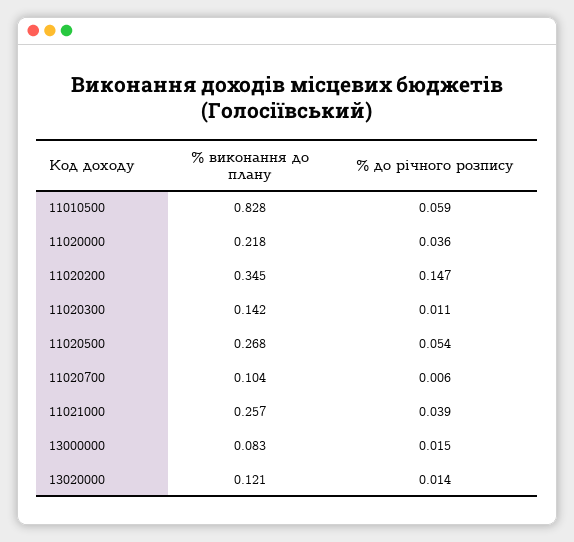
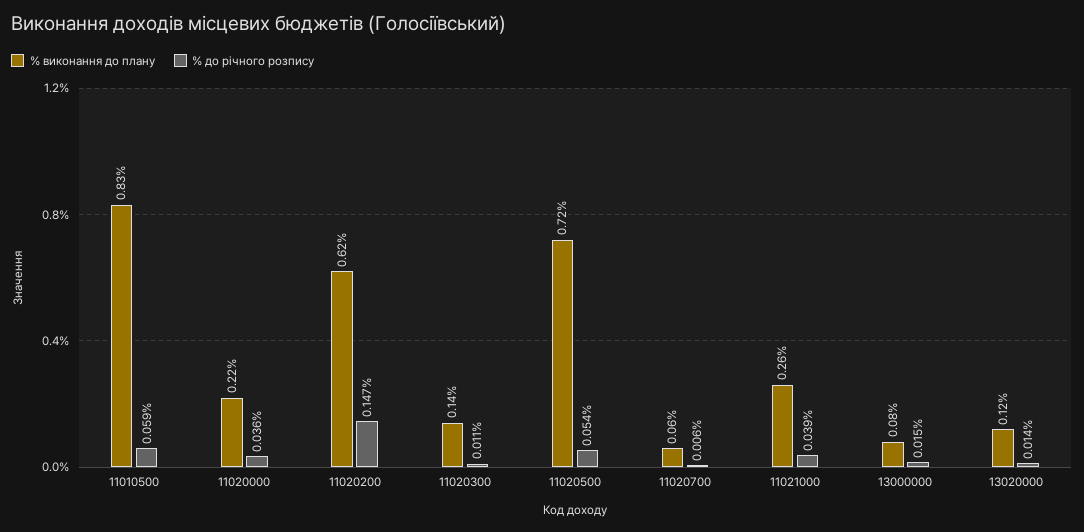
% виконання до плану, 11020200: 0.345 -> 0.62
% виконання до плану, 11020500: 0.268 -> 0.72
% виконання до плану, 11020700: 0.104 -> 0.06

